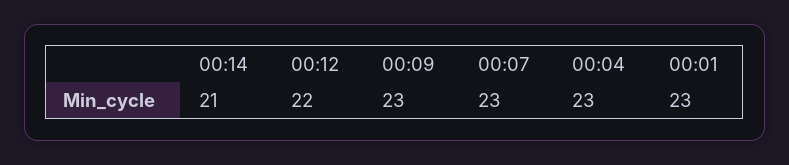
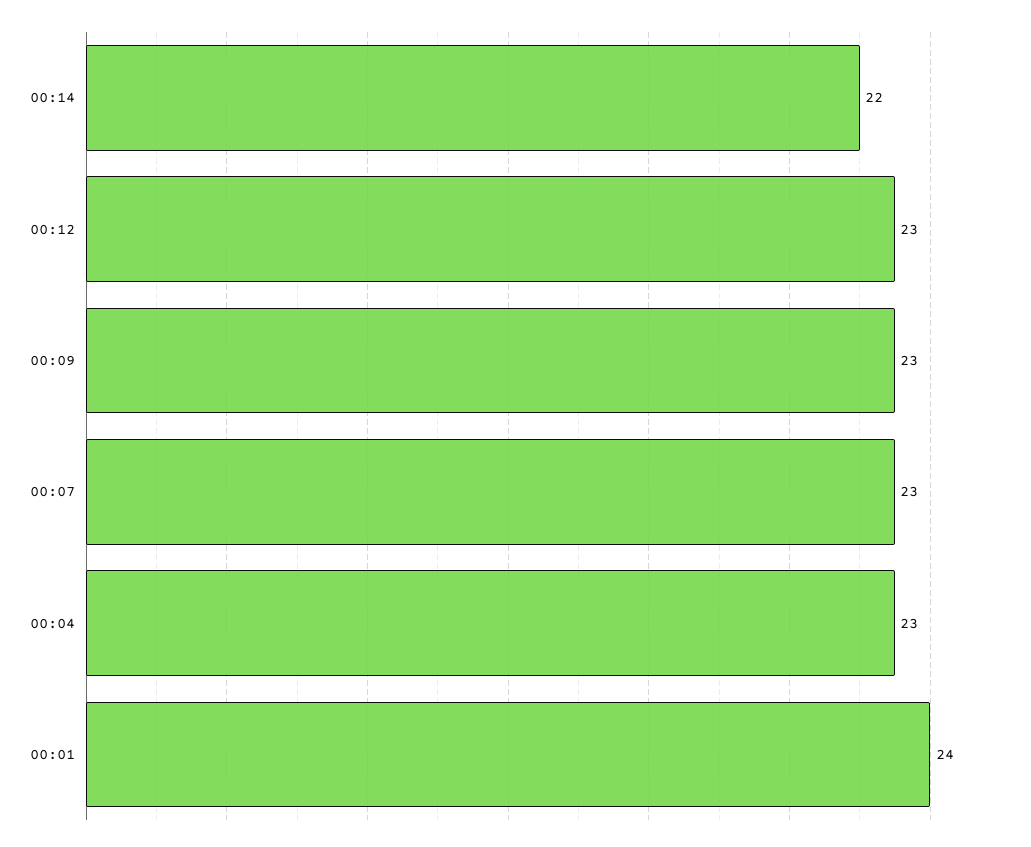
00:14: 21 -> 22
00:12: 22 -> 23
00:01: 23 -> 24

